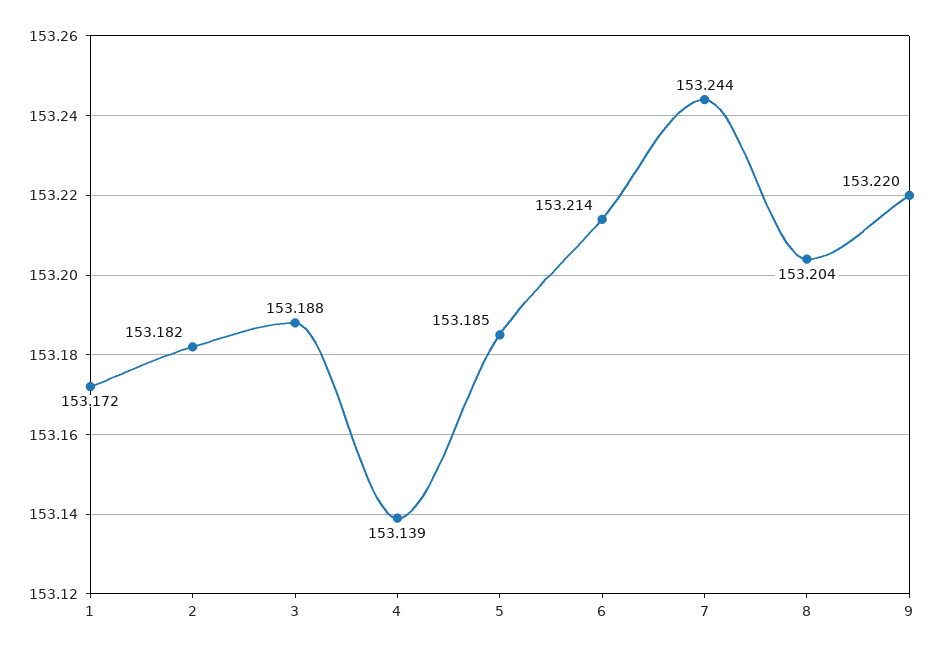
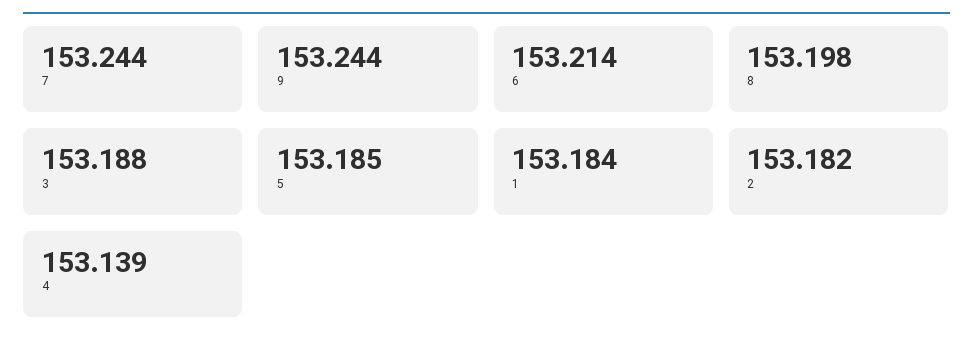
1: 153.172 -> 153.184
8: 153.204 -> 153.198
9: 153.22 -> 153.244

